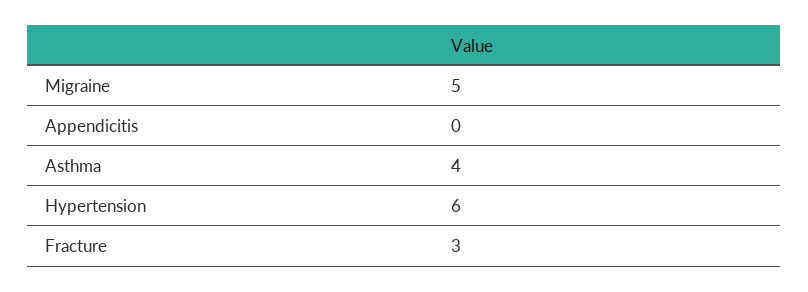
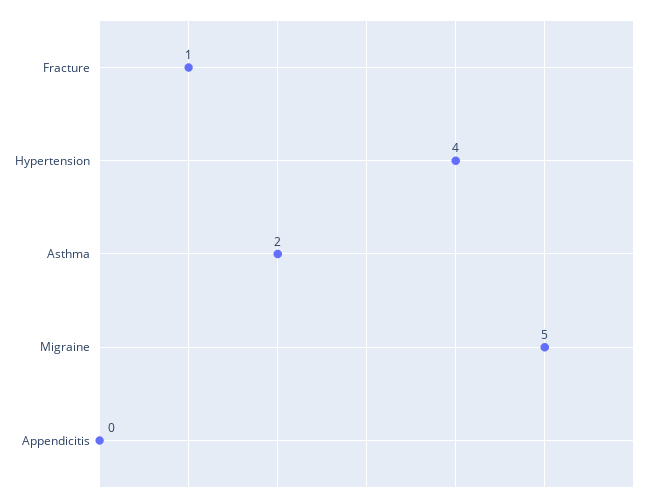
Asthma: 4 -> 2
Hypertension: 6 -> 4
Fracture: 3 -> 1

